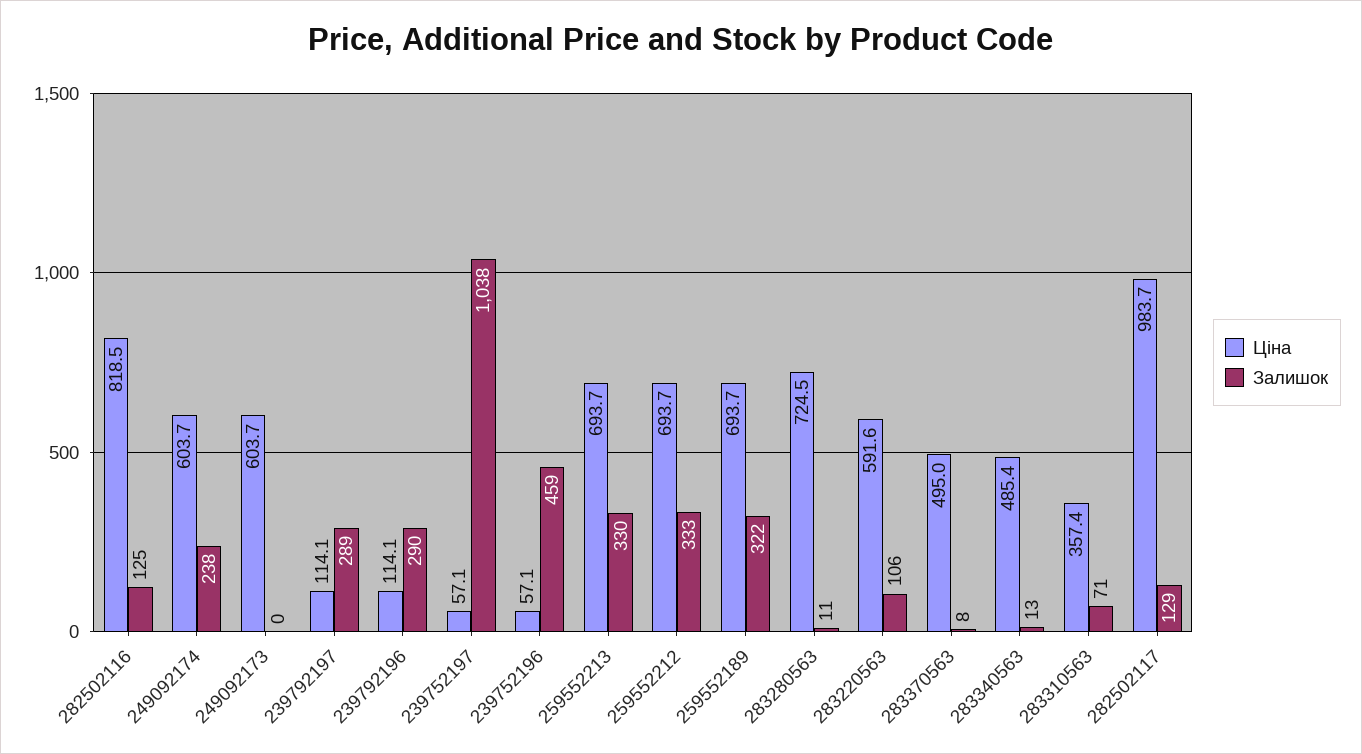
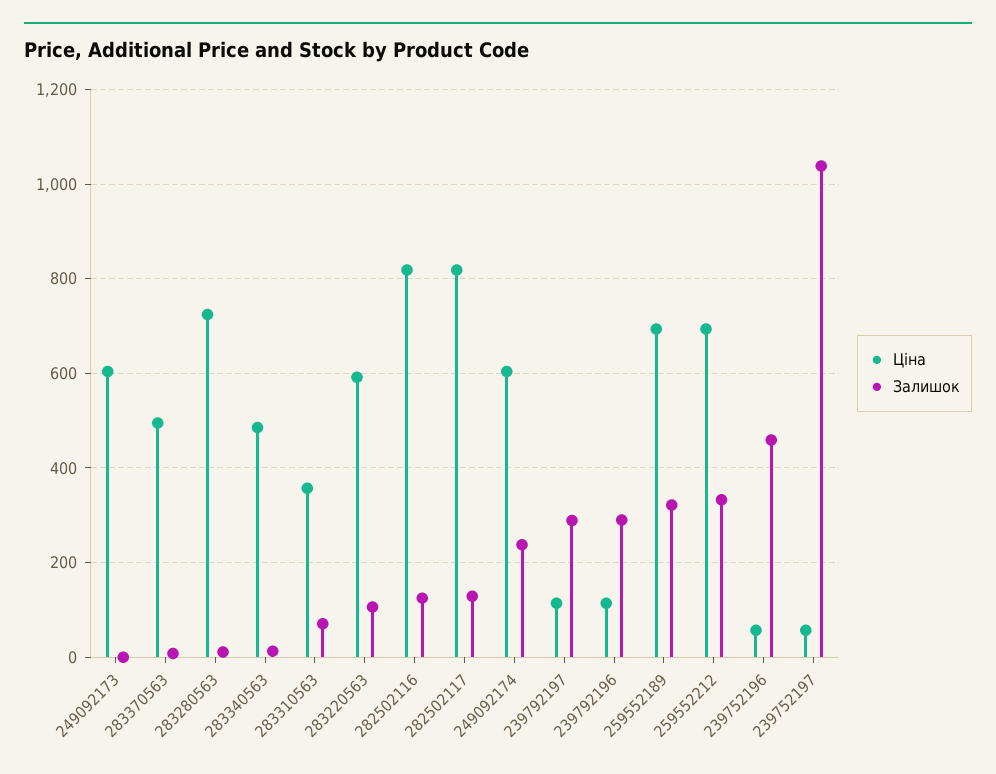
Ціна, 259552213: 693.7 -> none
Залишок, 259552213: 330 -> none
Ціна, 282502117: 983.7 -> 820

